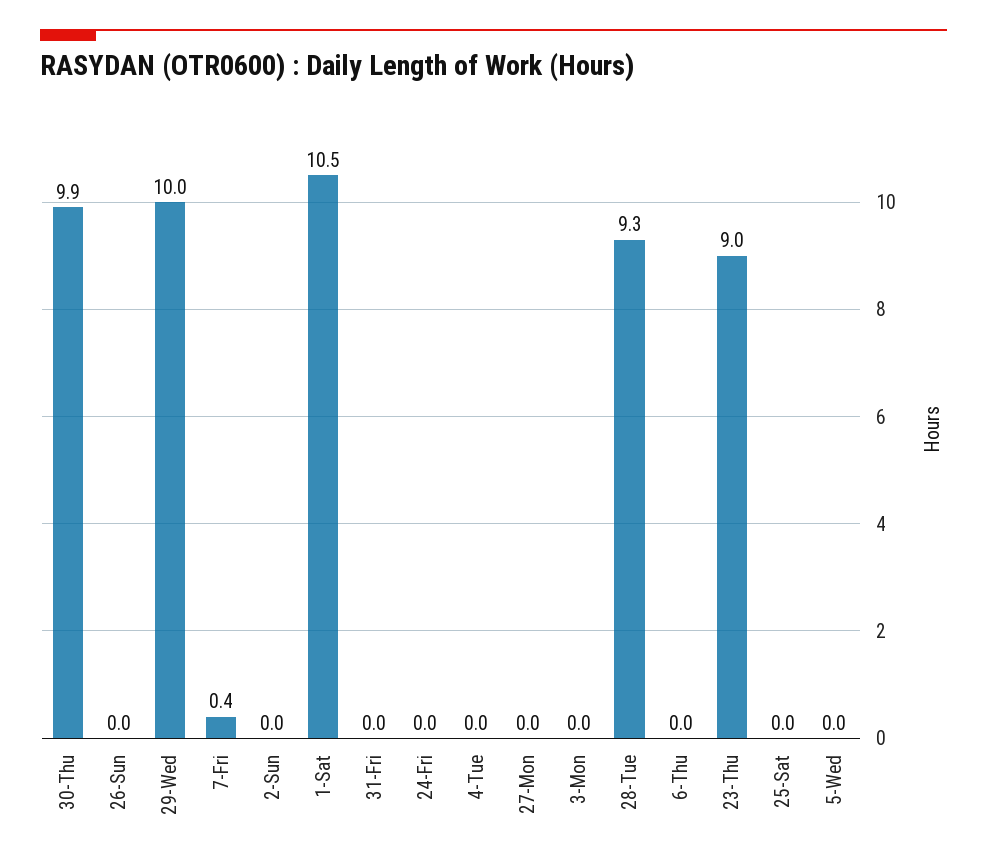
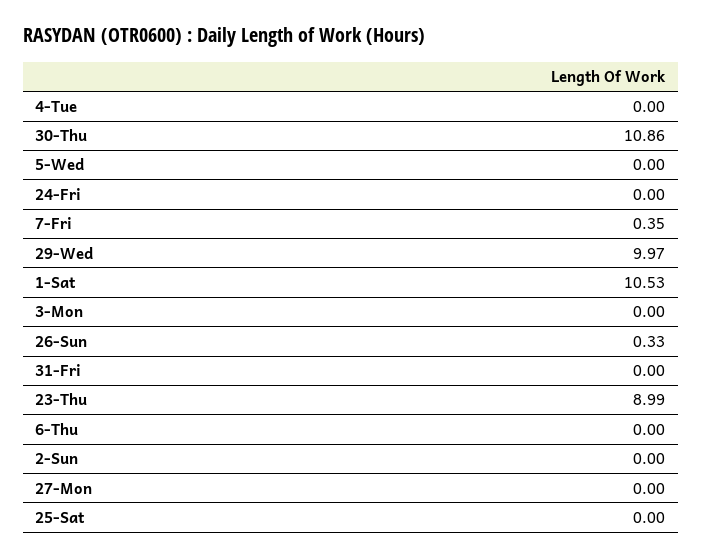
30-Thu: 9.9 -> 10.86
26-Sun: 0 -> 0.33
28-Tue: 9.3 -> none

